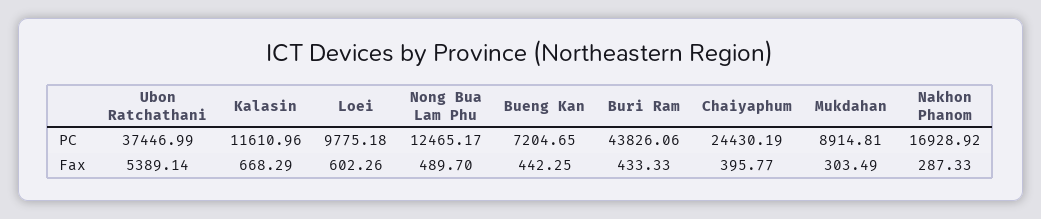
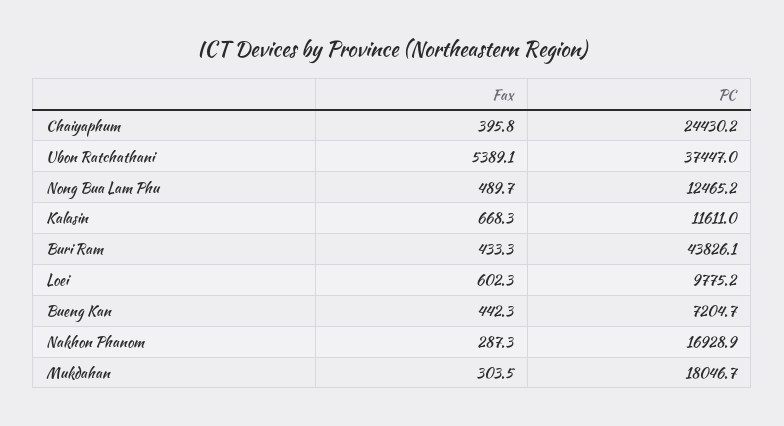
Mukdahan, PC: 8914.81 -> 18046.7

